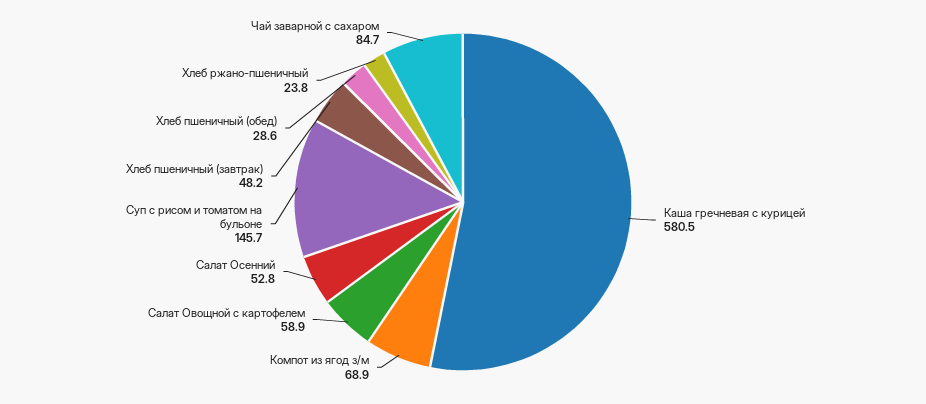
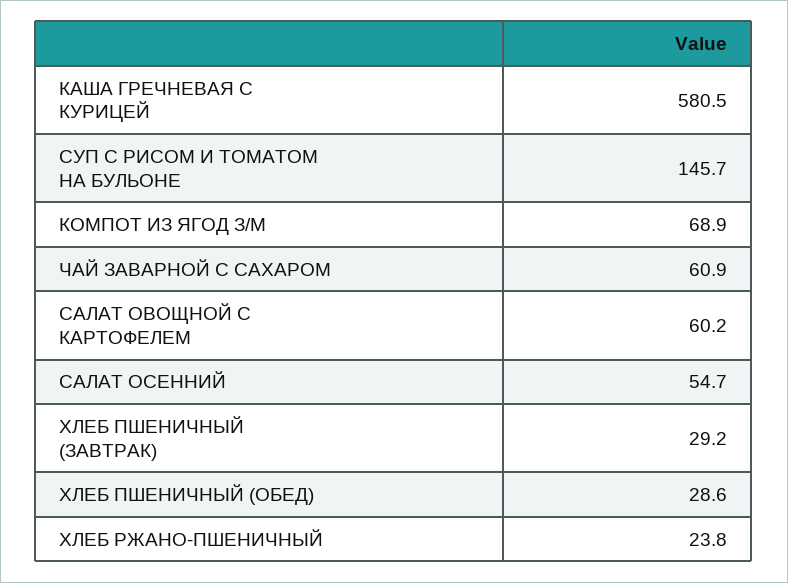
Салат Овощной с картофелем: 58.9 -> 60.2
Салат Осенний: 52.8 -> 54.7
Хлеб пшеничный (завтрак): 48.2 -> 29.2
Чай заварной с сахаром: 84.7 -> 60.9

